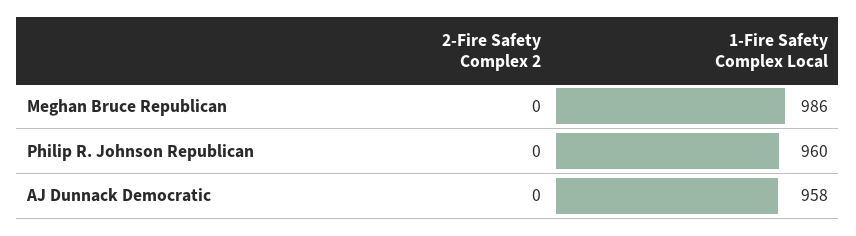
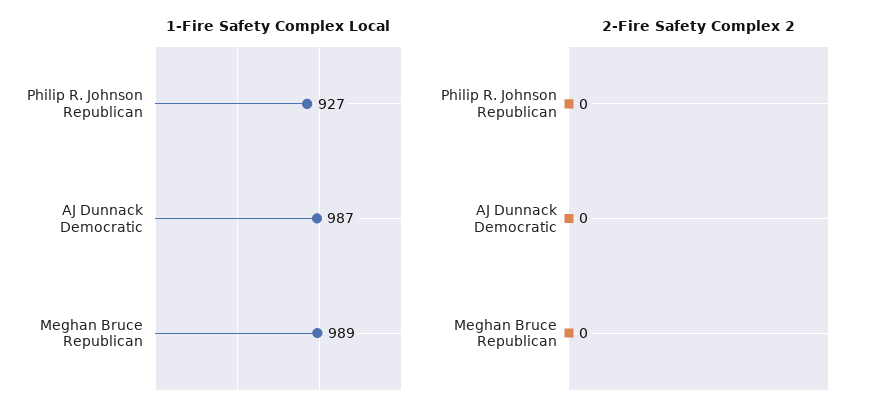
1-Fire Safety Complex Local, Meghan Bruce Republican: 986 -> 989
1-Fire Safety Complex Local, Philip R. Johnson Republican: 960 -> 927
1-Fire Safety Complex Local, AJ Dunnack Democratic: 958 -> 987

